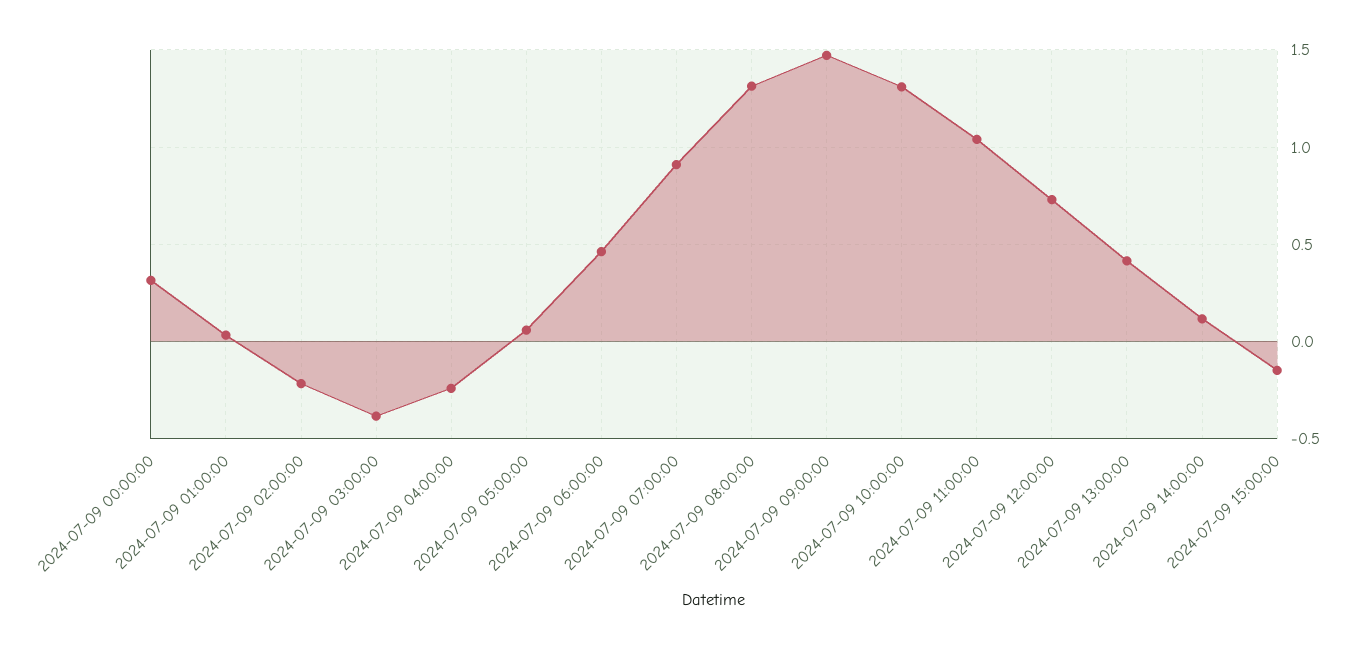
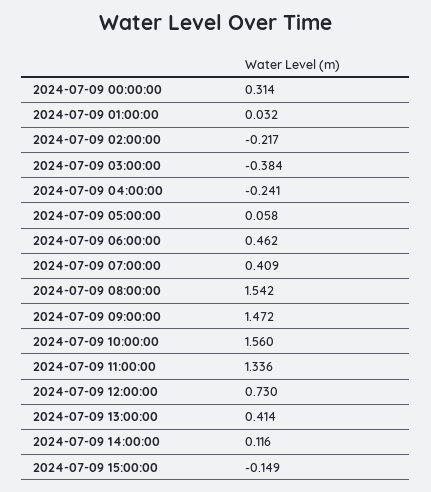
2024-07-09 07:00:00: 0.9 -> 0.409
2024-07-09 08:00:00: 1.3 -> 1.542
2024-07-09 10:00:00: 1.3 -> 1.56
2024-07-09 11:00:00: 1.05 -> 1.336

